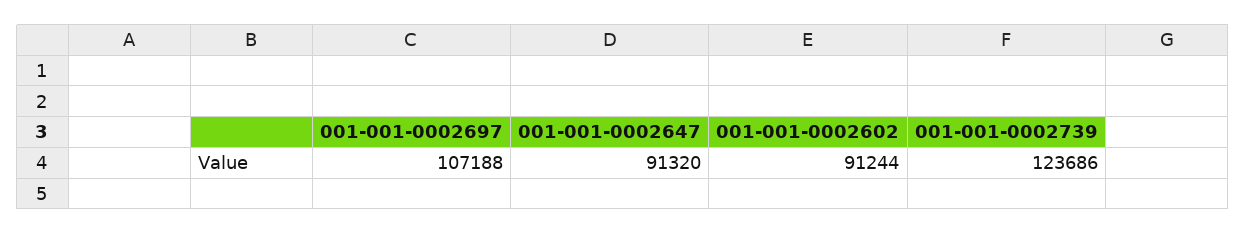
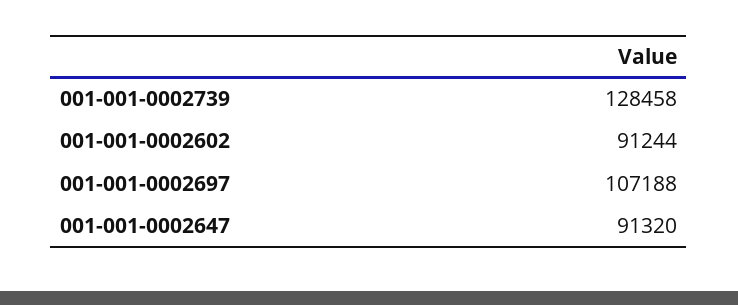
001-001-0002739: 123686 -> 128458

